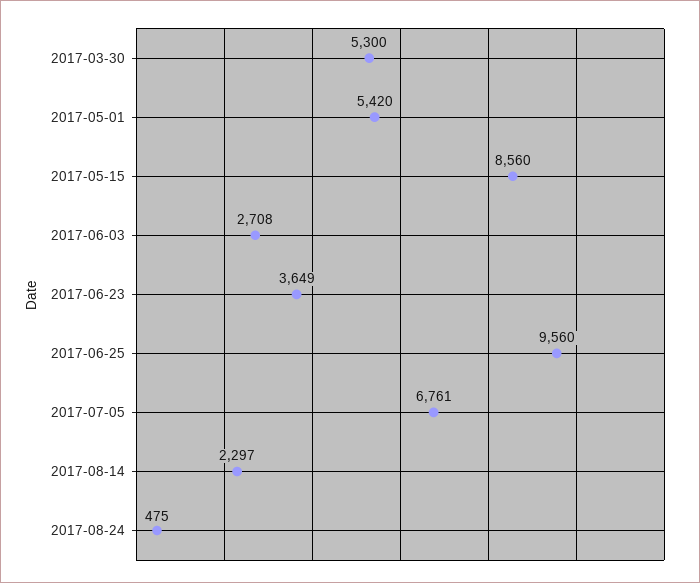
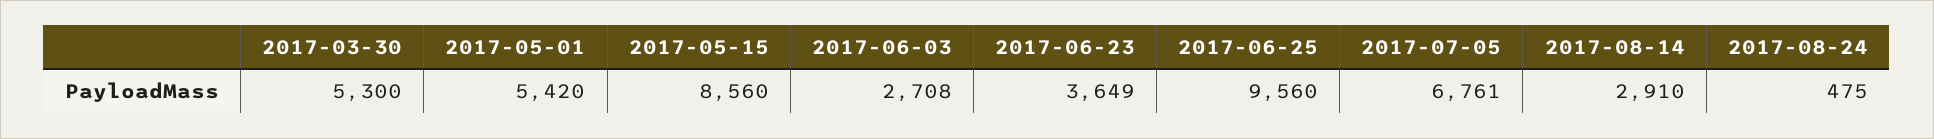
2017-08-14: 2297 -> 2910

